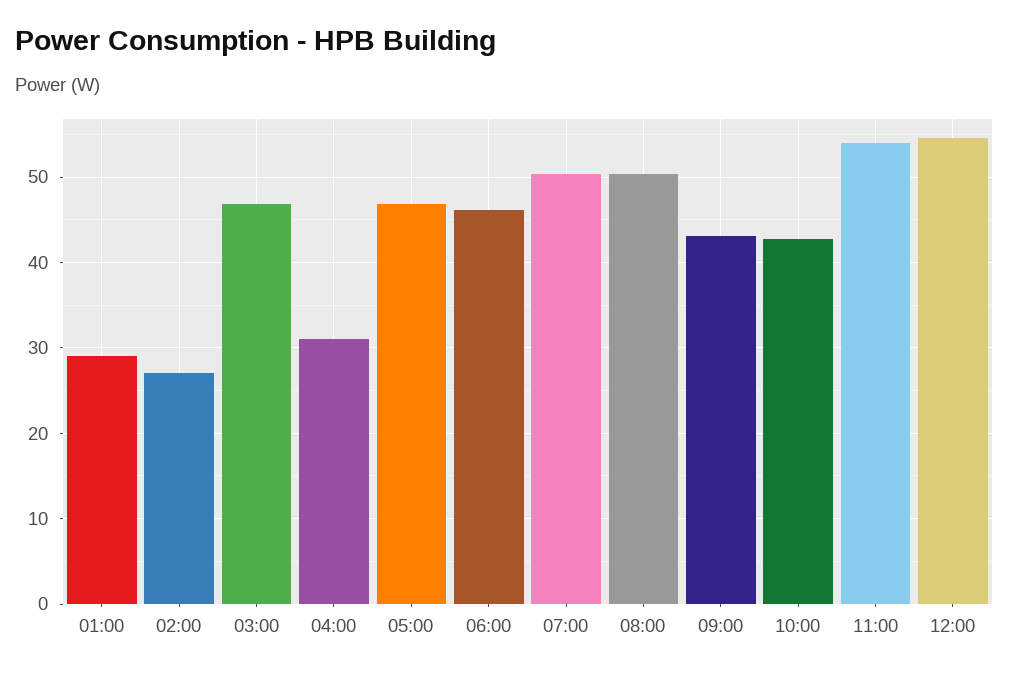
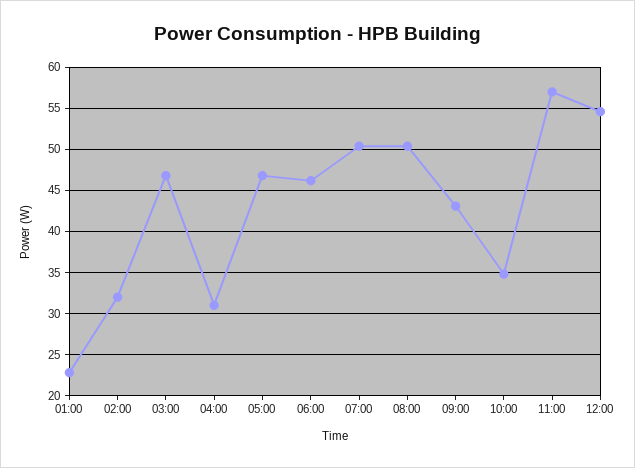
01:00: 29 -> 23
02:00: 27 -> 32
10:00: 43 -> 35
11:00: 54 -> 57

